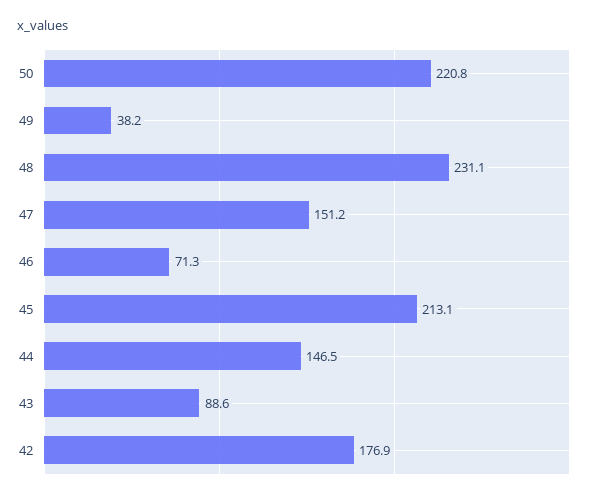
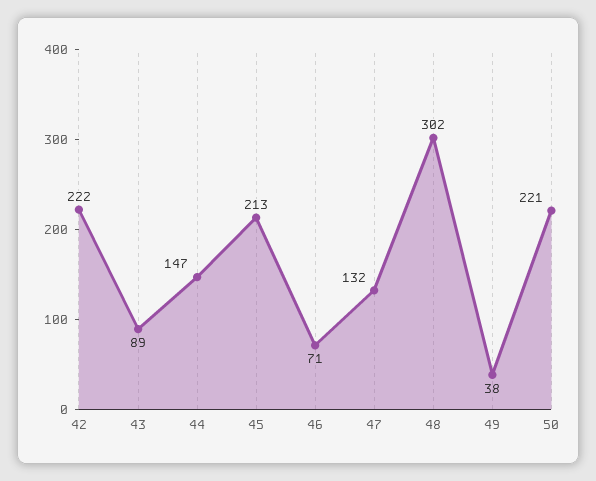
48: 231.1 -> 302
47: 151.2 -> 132
42: 176.9 -> 222

